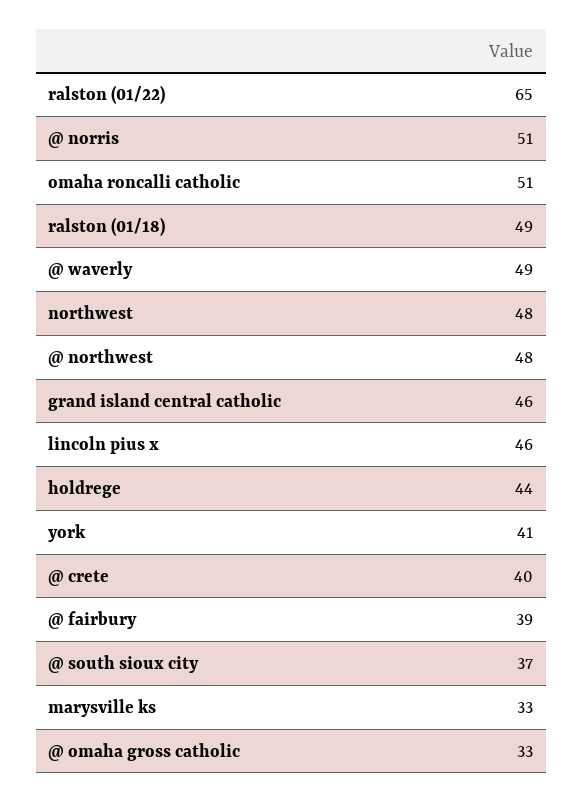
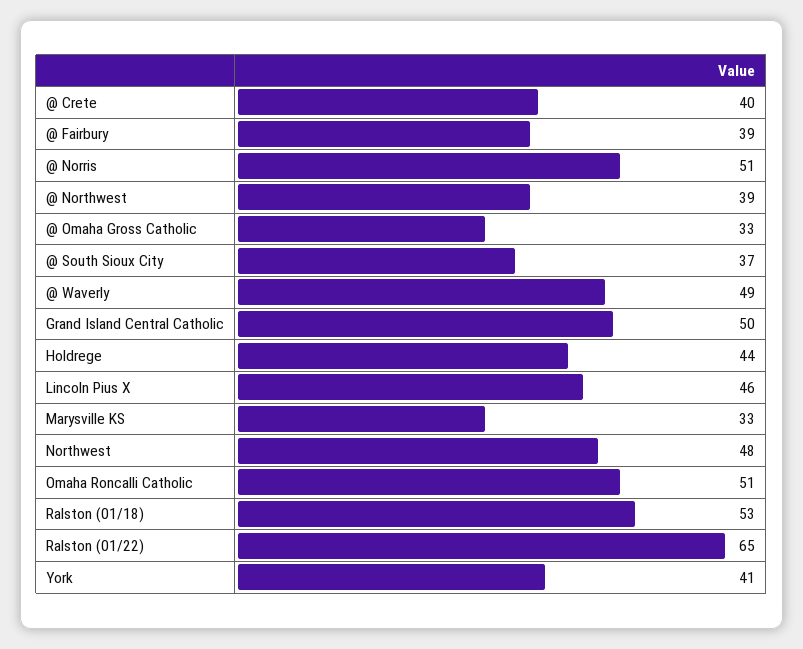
ralston (01/18): 49 -> 53
@ northwest: 48 -> 39
grand island central catholic: 46 -> 50

